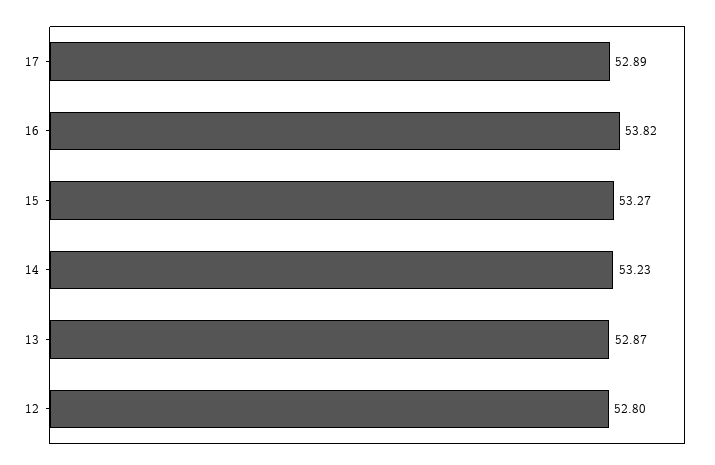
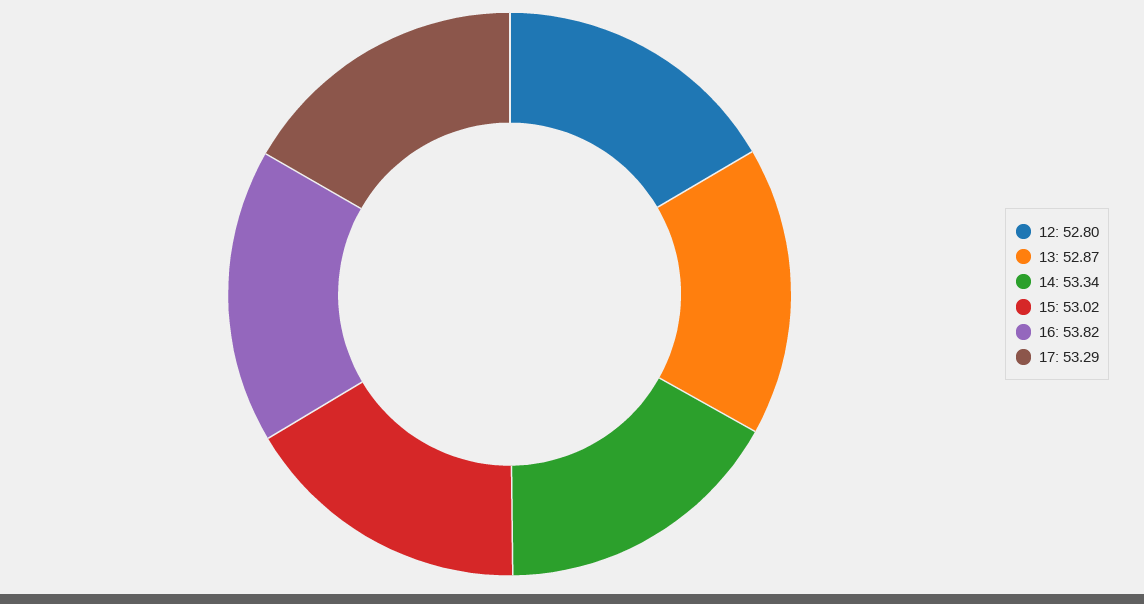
17: 52.89 -> 53.29
15: 53.27 -> 53.02
14: 53.23 -> 53.34

